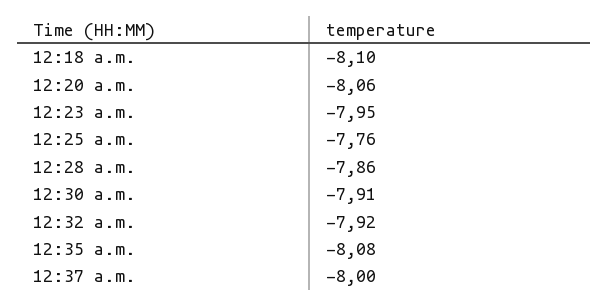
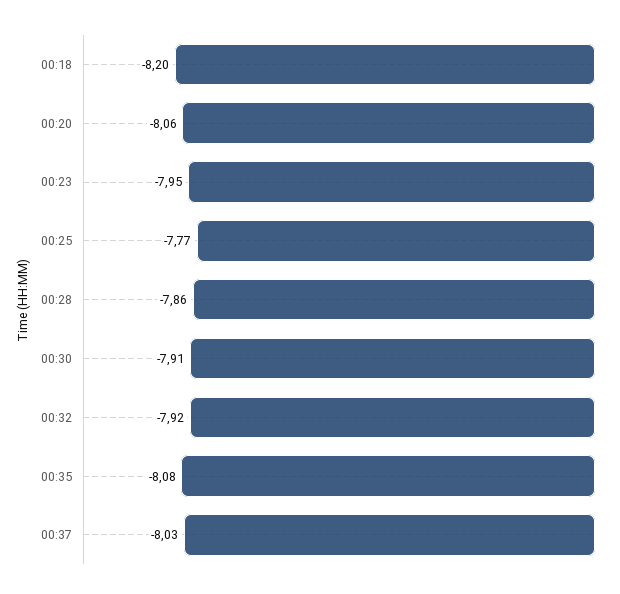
12:18 a.m.: -8.1 -> -8.2
12:25 a.m.: -7.76 -> -7.77
12:37 a.m.: -8 -> -8.03

